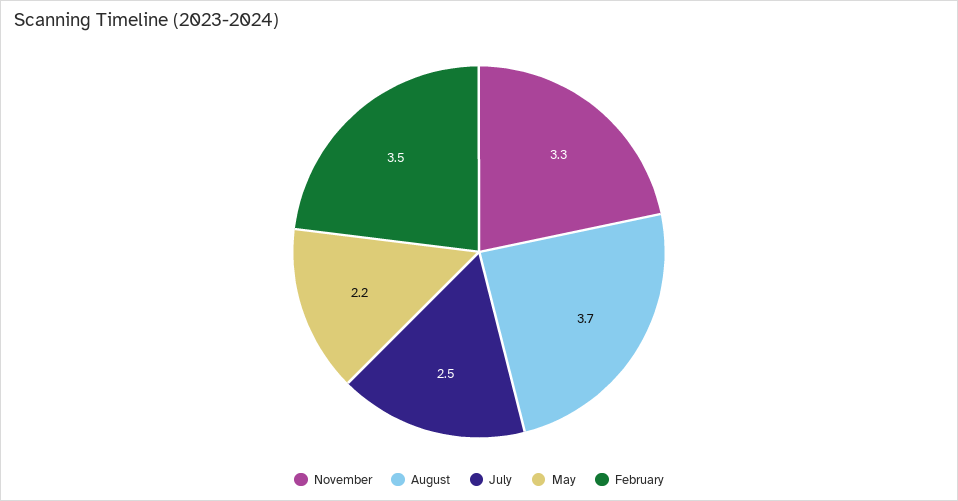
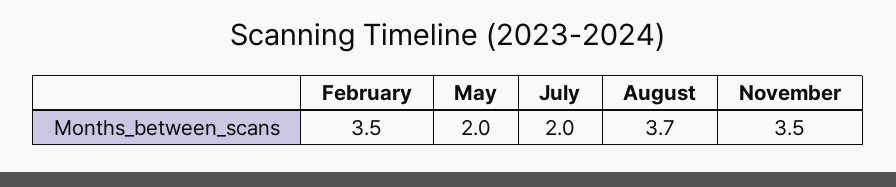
November: 3.3 -> 3.5
July: 2.5 -> 2
May: 2.2 -> 2

